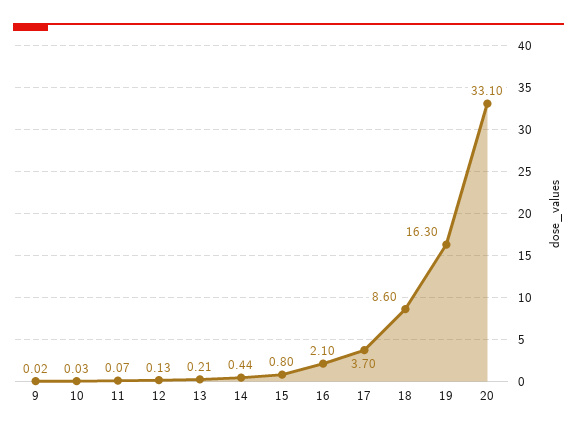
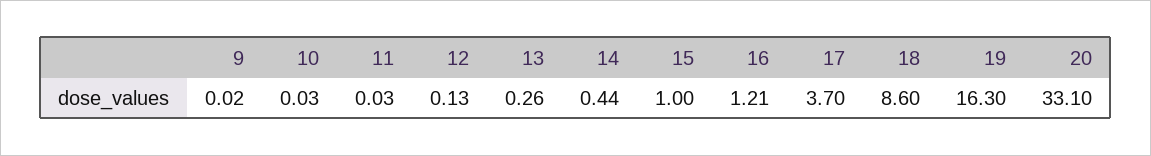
11: 0.07 -> 0.03
13: 0.21 -> 0.26
15: 0.8 -> 1
16: 2.1 -> 1.21

